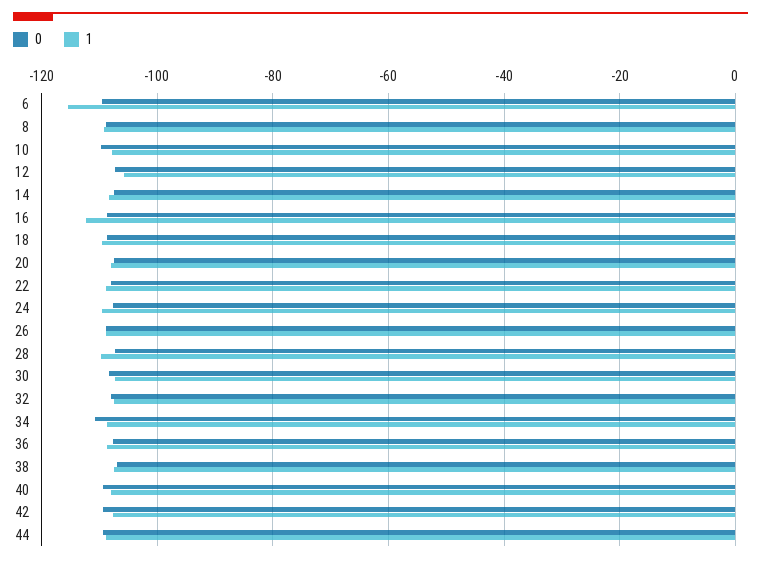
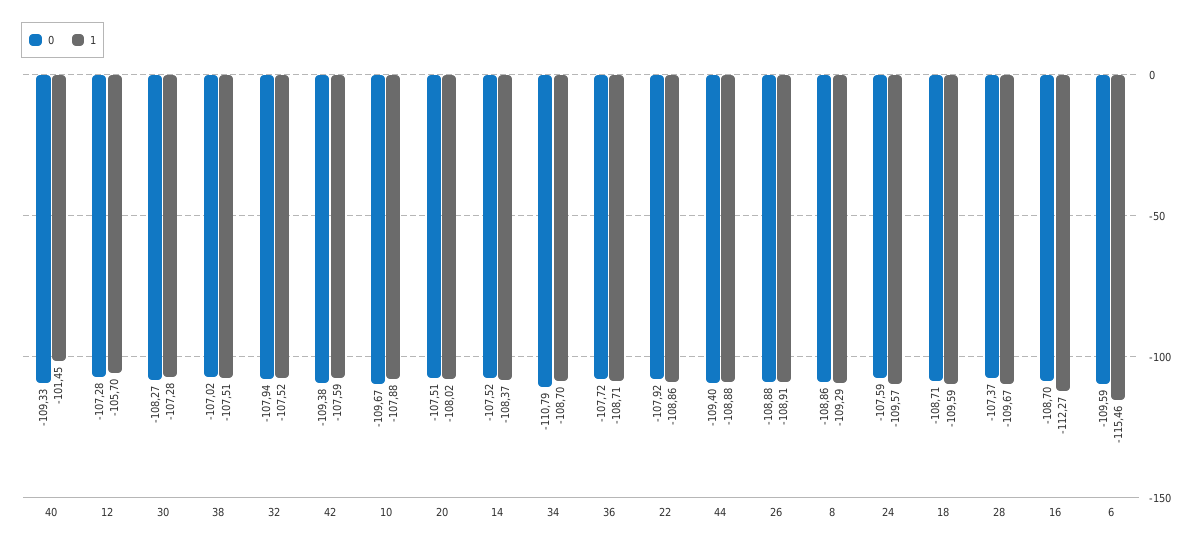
1, 40: -108 -> -101.45

